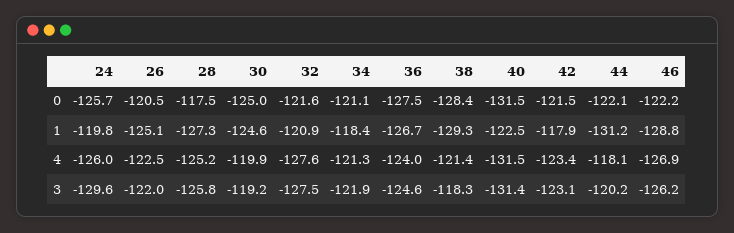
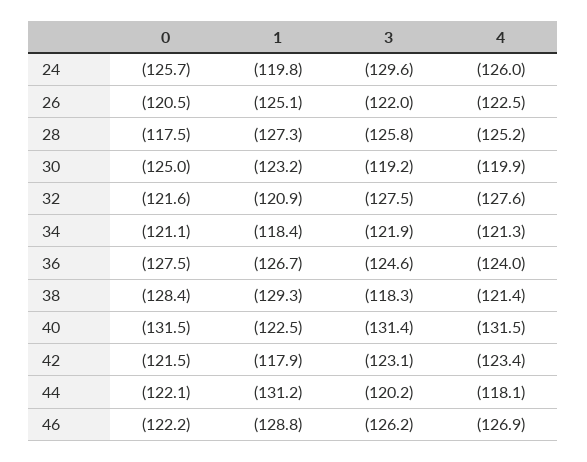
30, 1: -124.6 -> -123.2

